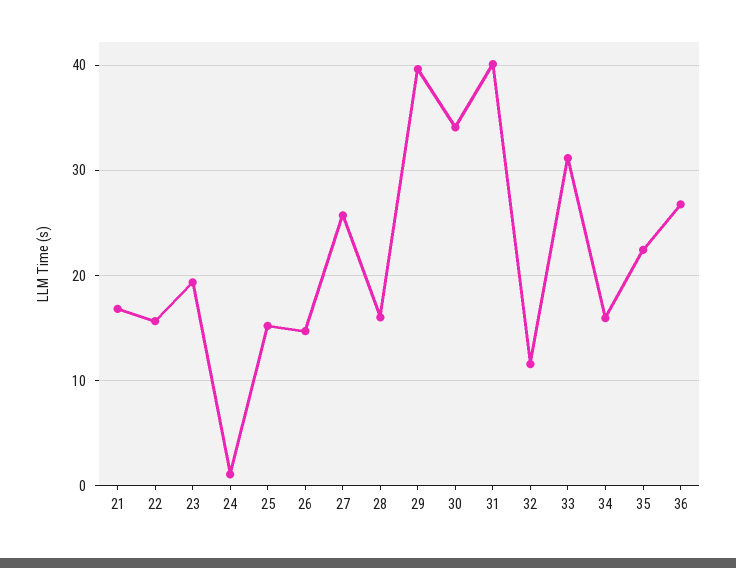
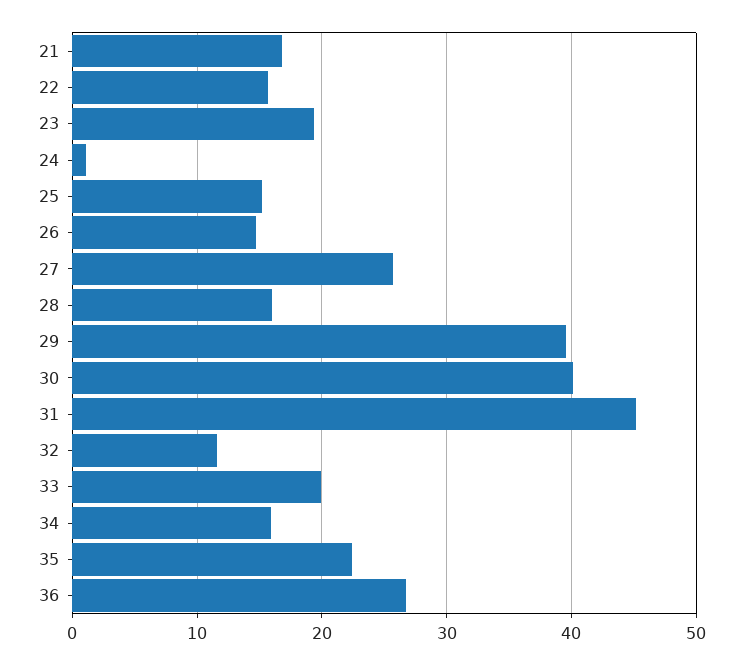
30: 34 -> 40
31: 40 -> 45
33: 31 -> 20

